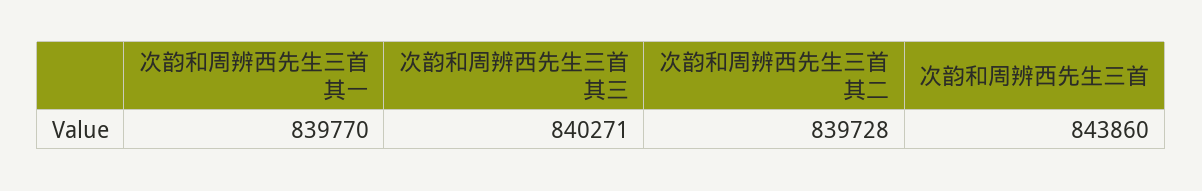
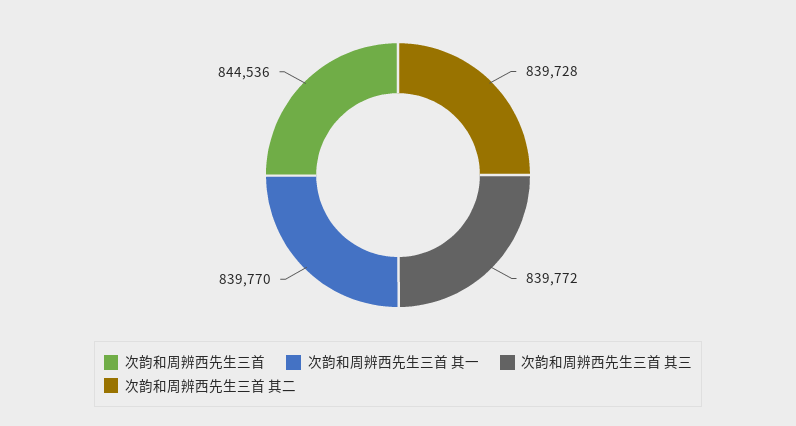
次韵和周辨西先生三首 其三: 840271 -> 839772
次韵和周辨西先生三首: 843860 -> 844536

